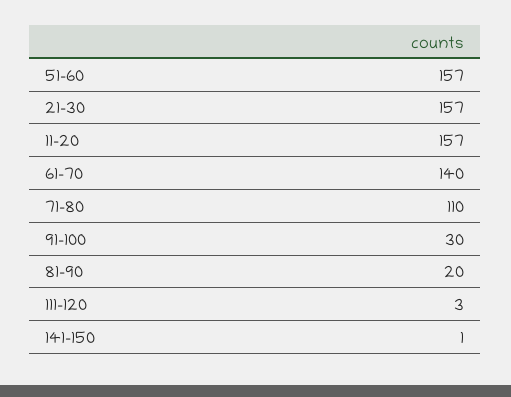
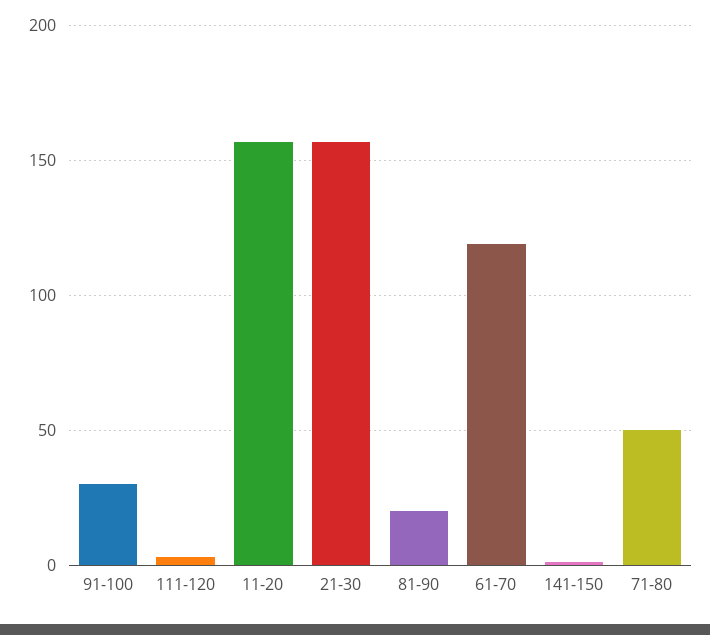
51-60: 157 -> none
61-70: 140 -> 120
71-80: 110 -> 50

